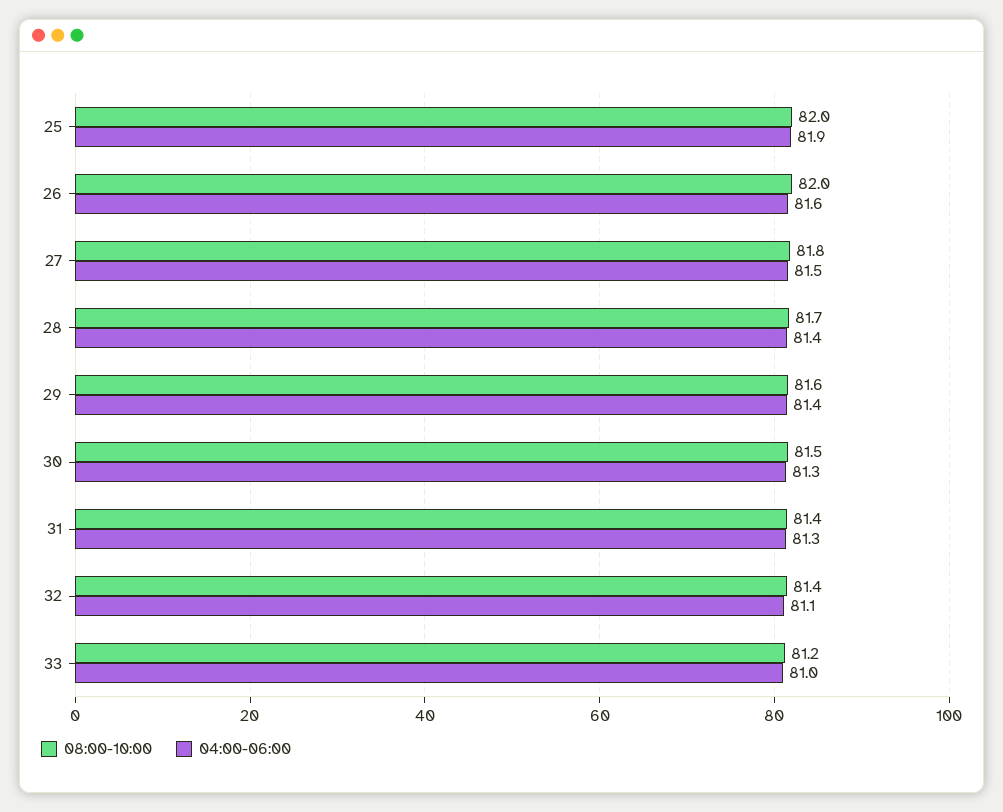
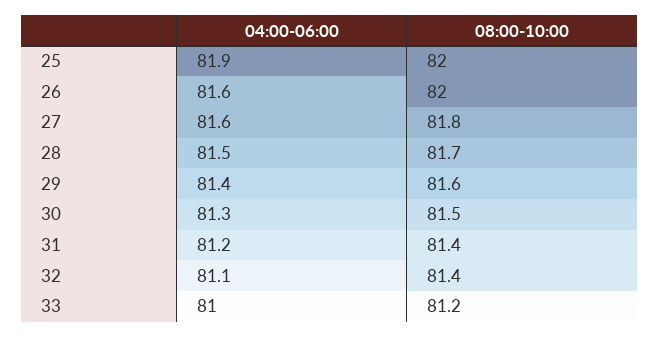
04:00-06:00, 27: 81.5 -> 81.6
04:00-06:00, 28: 81.4 -> 81.5
04:00-06:00, 31: 81.3 -> 81.2

